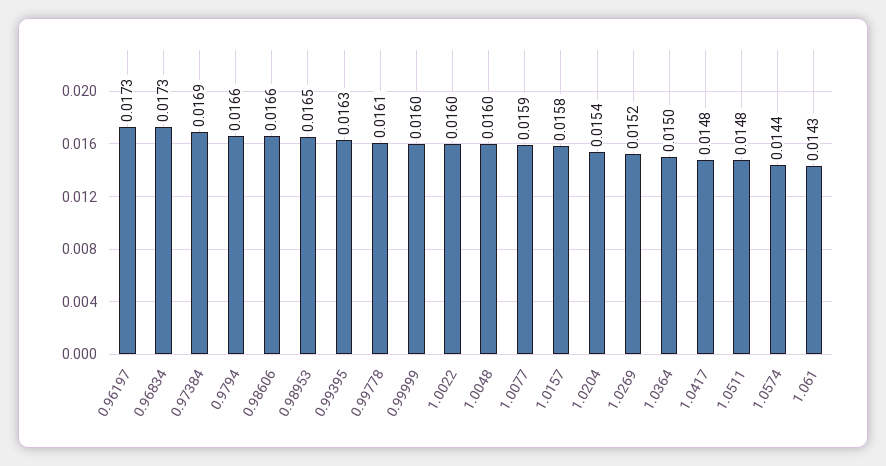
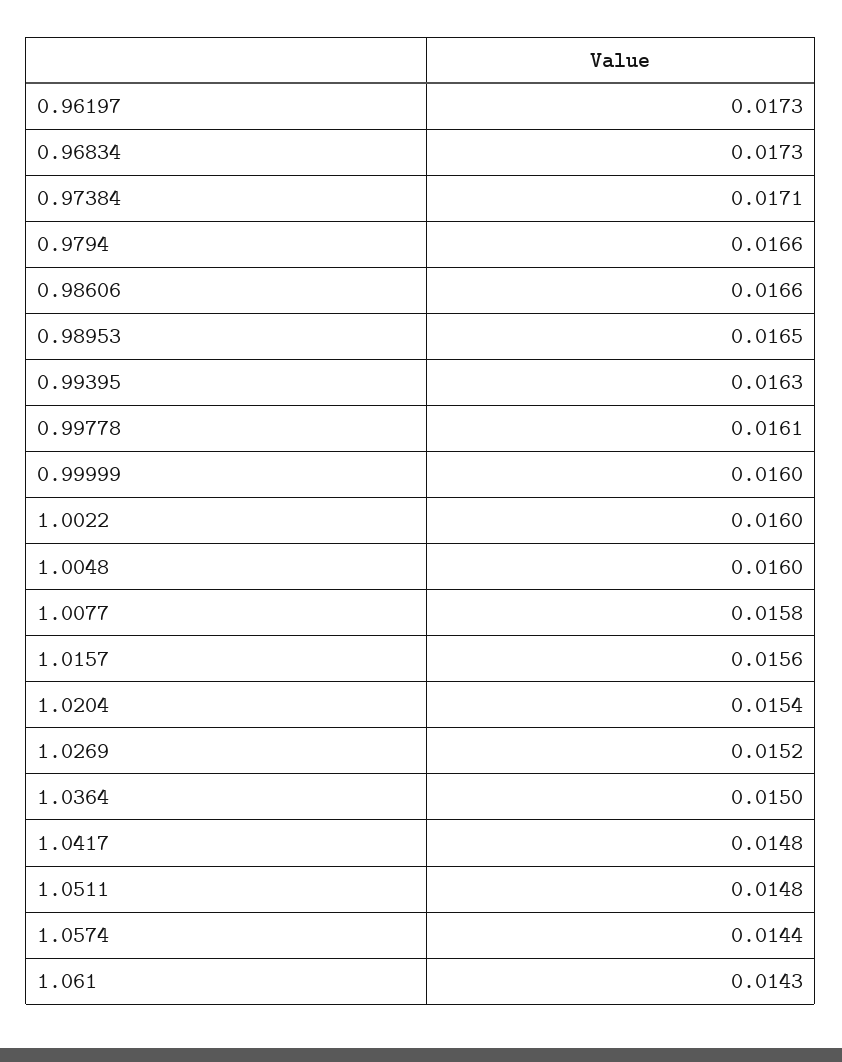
0.97384: 0.0169 -> 0.0171
1.0077: 0.0159 -> 0.0158
1.0157: 0.0158 -> 0.0156

